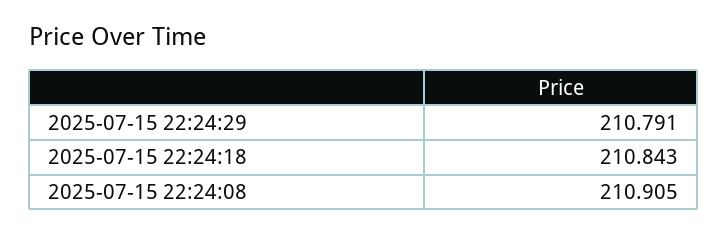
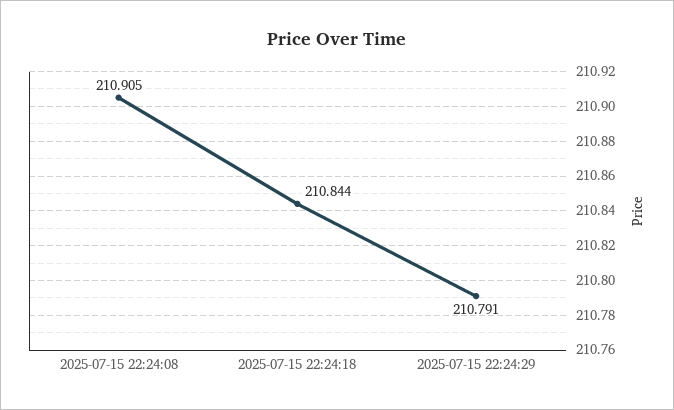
2025-07-15 22:24:18: 210.843 -> 210.844

